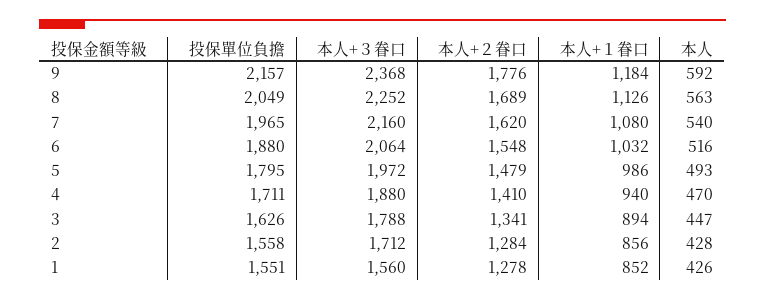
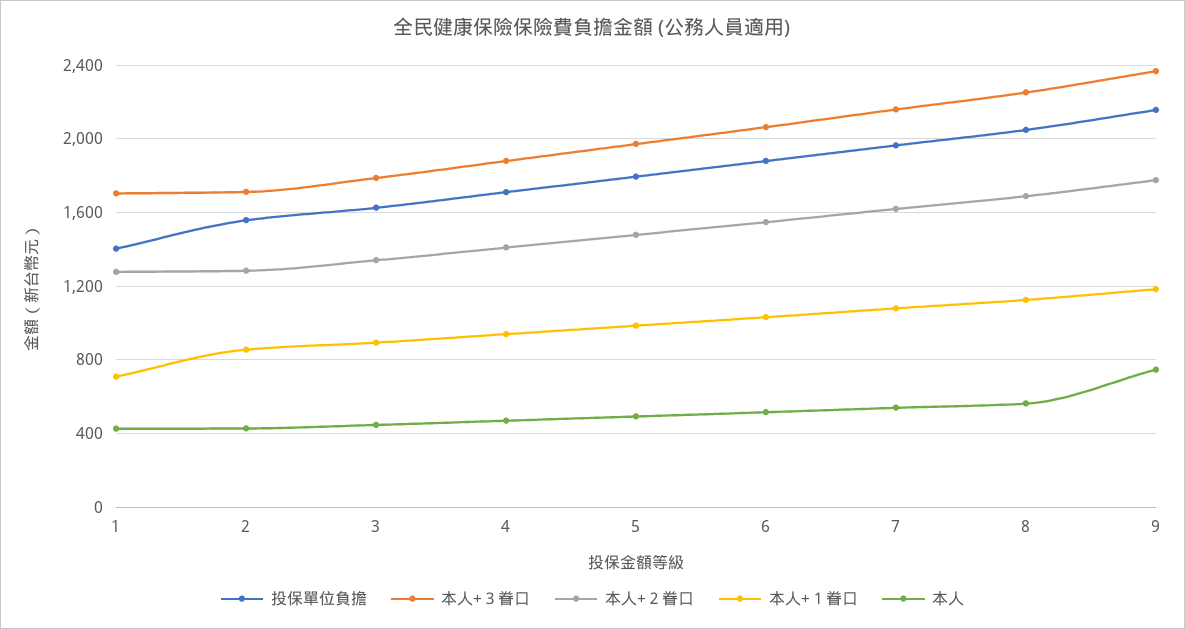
本人, 9: 592 -> 750
投保單位負擔, 1: 1551 -> 1400
本人+３眷口, 1: 1560 -> 1700
本人+１眷口, 1: 852 -> 700

